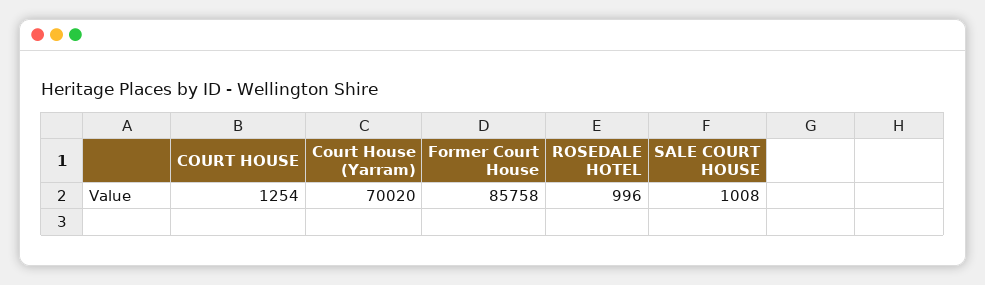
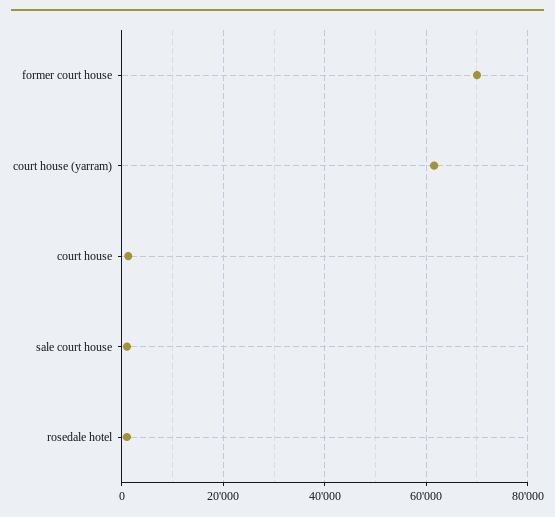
Court House (Yarram): 70020 -> 62000
Former Court House: 85758 -> 70000

